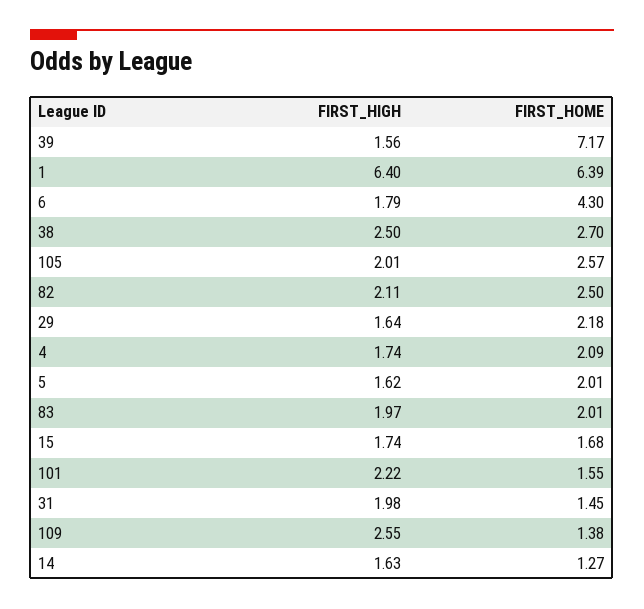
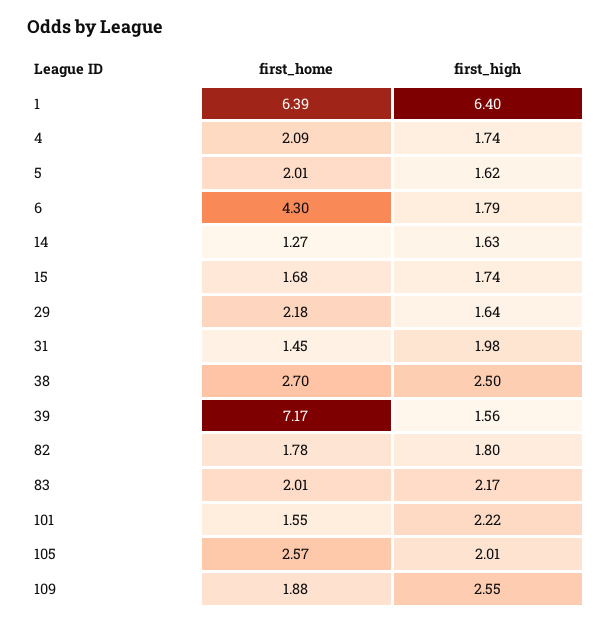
FIRST_HIGH, 82: 2.11 -> 1.8
FIRST_HOME, 82: 2.5 -> 1.78
FIRST_HIGH, 83: 1.97 -> 2.17
FIRST_HOME, 109: 1.38 -> 1.88

